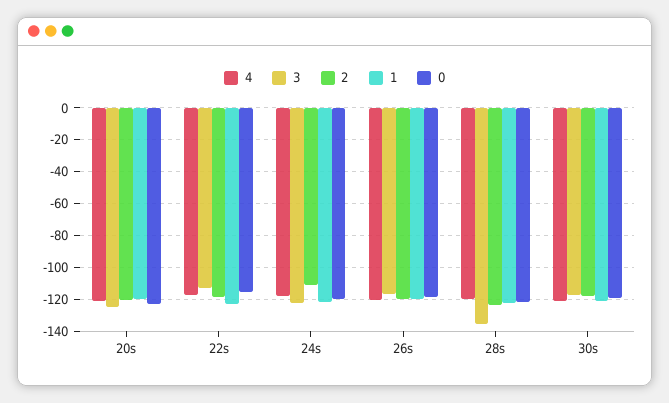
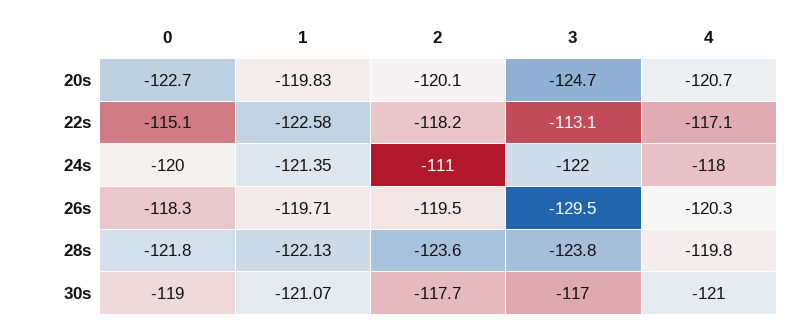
3, 26s: -115 -> -129.5
3, 28s: -135 -> -123.8

